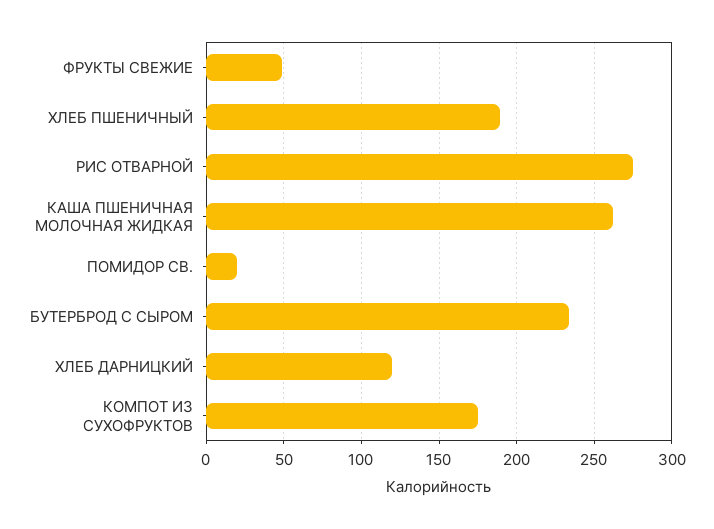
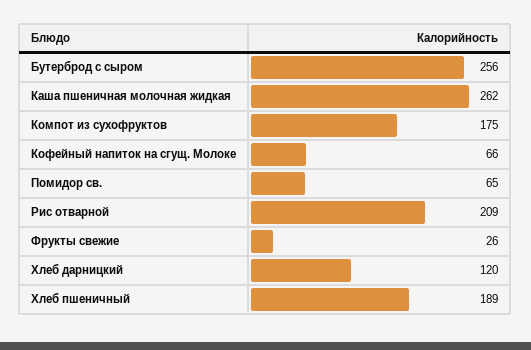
ФРУКТЫ СВЕЖИЕ: 50 -> 26
РИС ОТВАРНОЙ: 275 -> 209
ПОМИДОР СВ.: 20 -> 65
БУТЕРБРОД С СЫРОМ: 235 -> 256
Кофейный напиток на сгущ. Молоке: none -> 66

